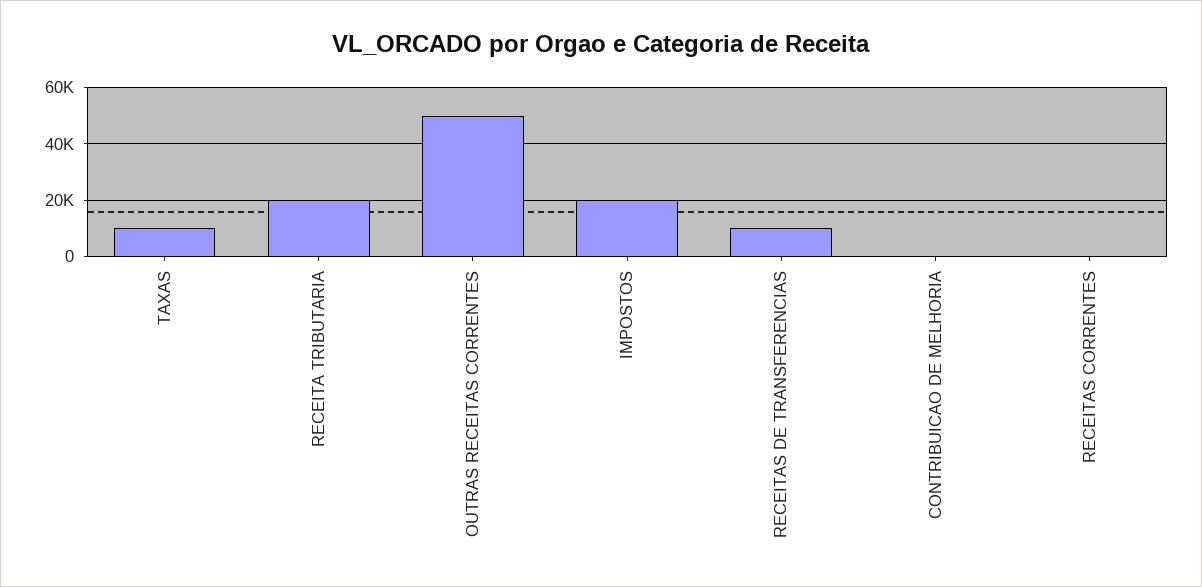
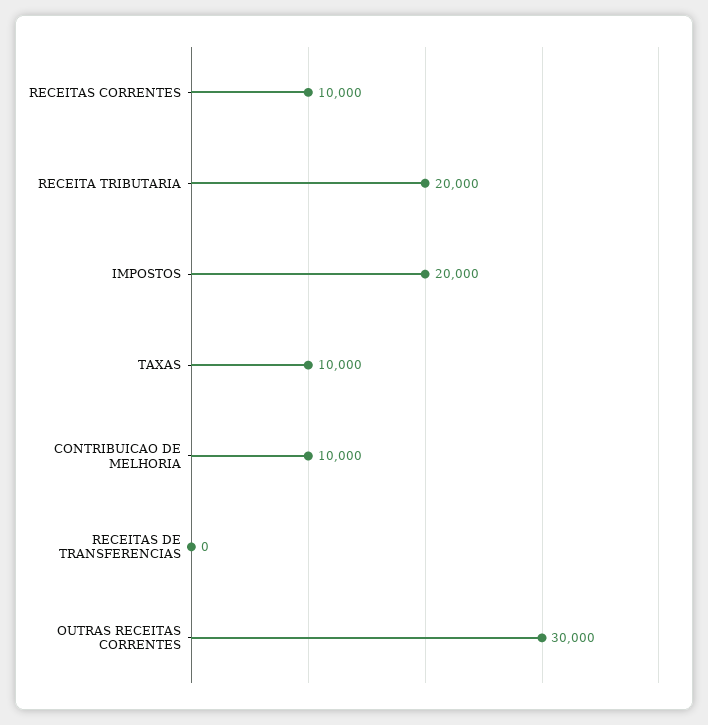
OUTRAS RECEITAS CORRENTES: 50000 -> 30000
RECEITAS DE TRANSFERENCIAS: 10000 -> 0
CONTRIBUICAO DE MELHORIA: 0 -> 10000
RECEITAS CORRENTES: 0 -> 10000

